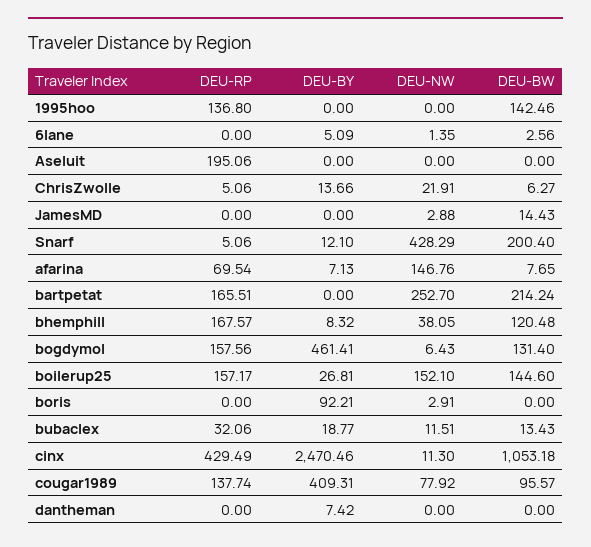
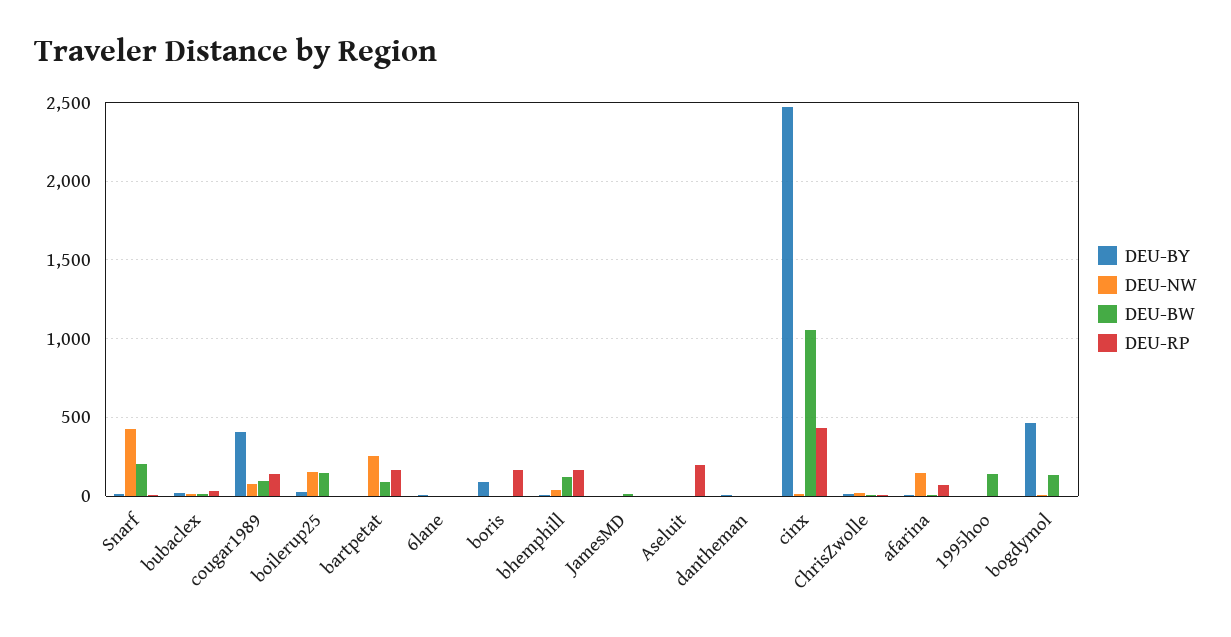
DEU-RP, 1995hoo: 136.8 -> 0
DEU-BW, bartpetat: 214.24 -> 100
DEU-RP, bogdymol: 157.56 -> 0
DEU-RP, boilerup25: 157.17 -> 0
DEU-RP, boris: 0 -> 150

